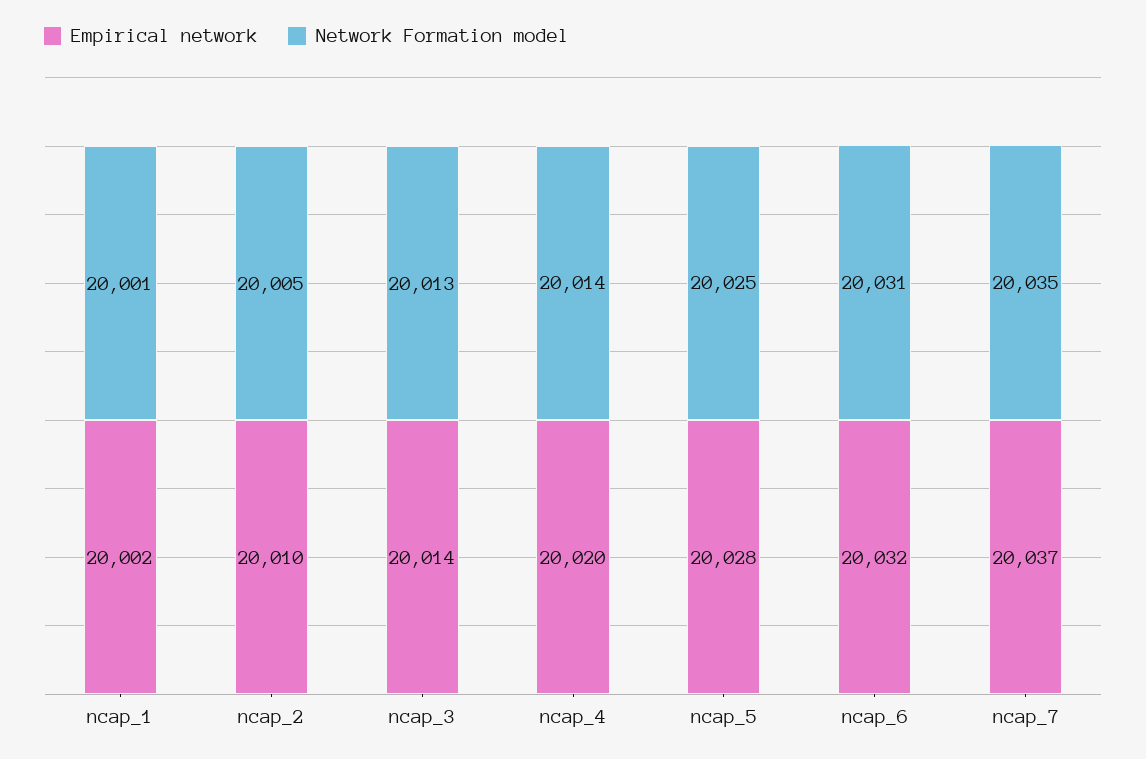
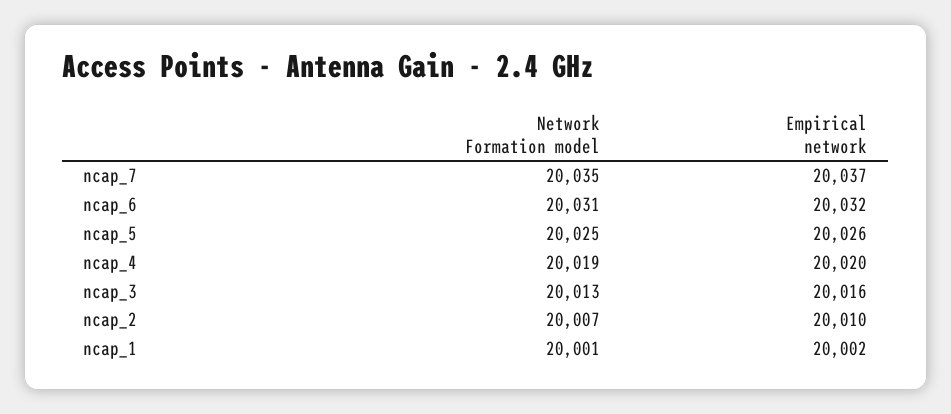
Network Formation model, ncap_2: 20005 -> 20007
Empirical network, ncap_3: 20014 -> 20016
Network Formation model, ncap_4: 20014 -> 20019
Empirical network, ncap_5: 20028 -> 20026

